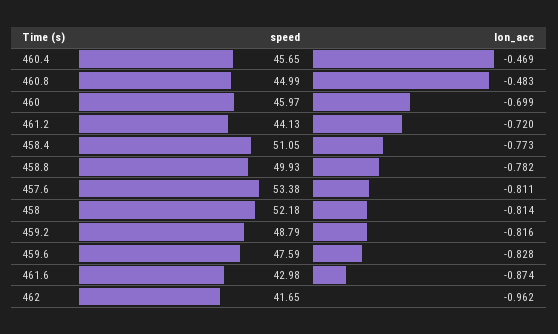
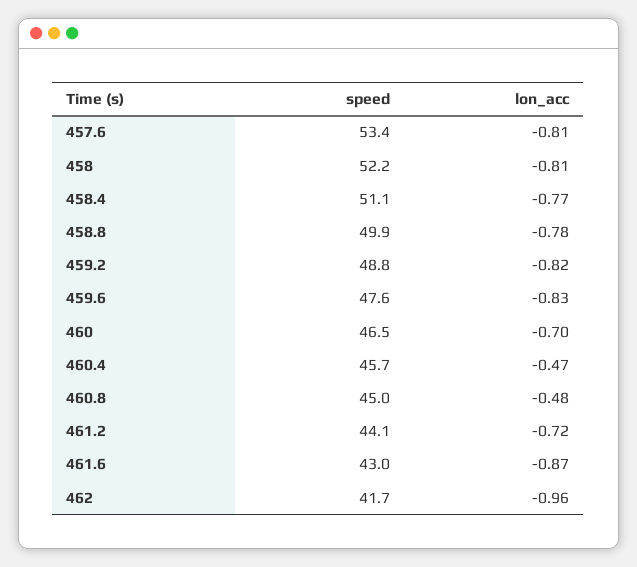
speed, 460: 45.97 -> 46.5

